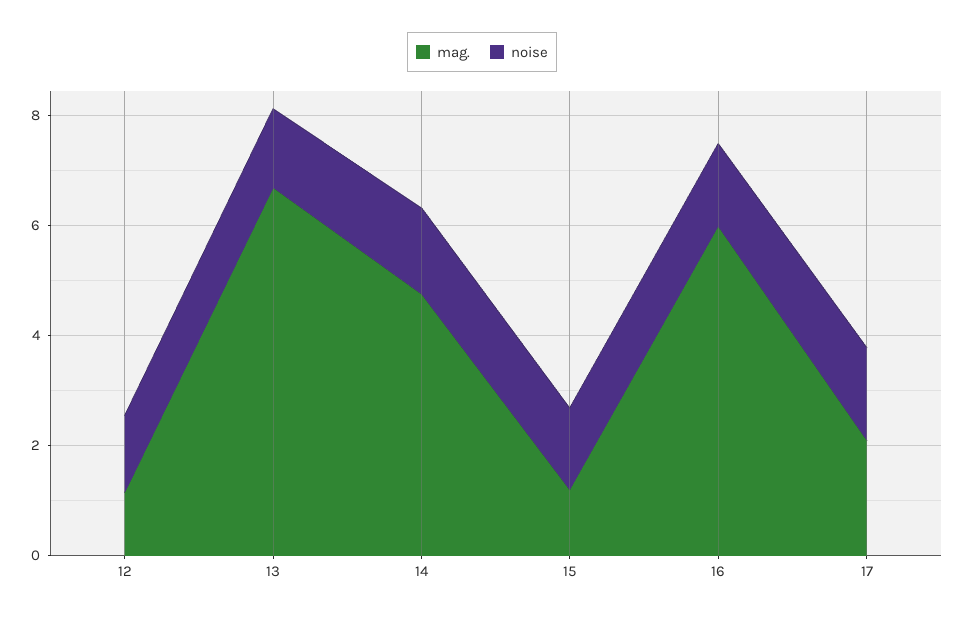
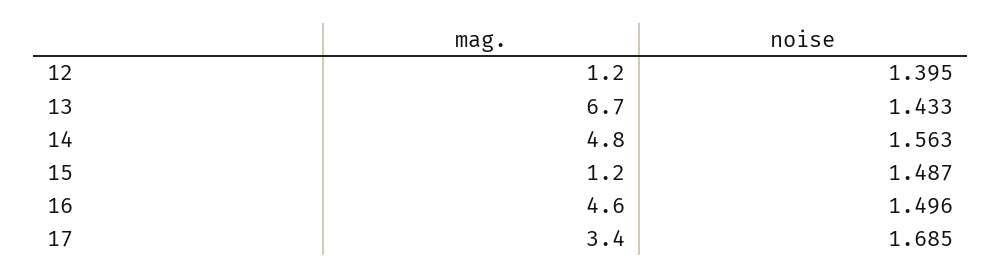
mag., 16: 6 -> 4.6
mag., 17: 2 -> 3.4

